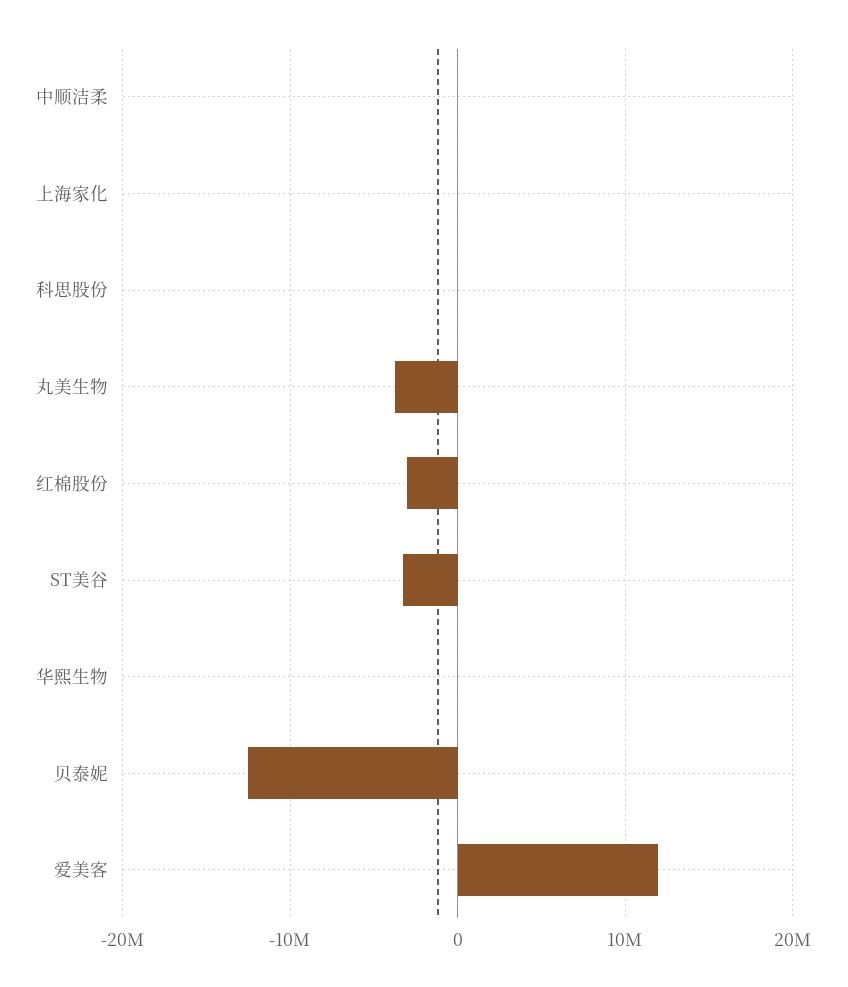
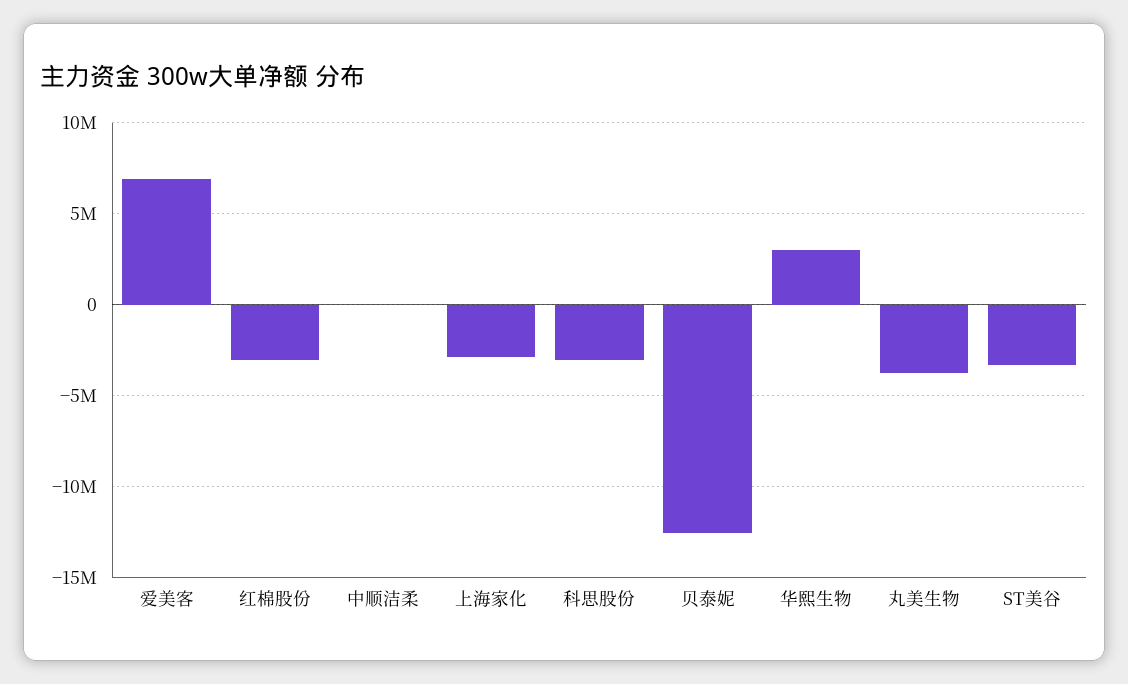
上海家化: 0 -> -3000000
科思股份: 0 -> -3000000
华熙生物: 0 -> 3000000
爱美客: 12000000 -> 7000000

